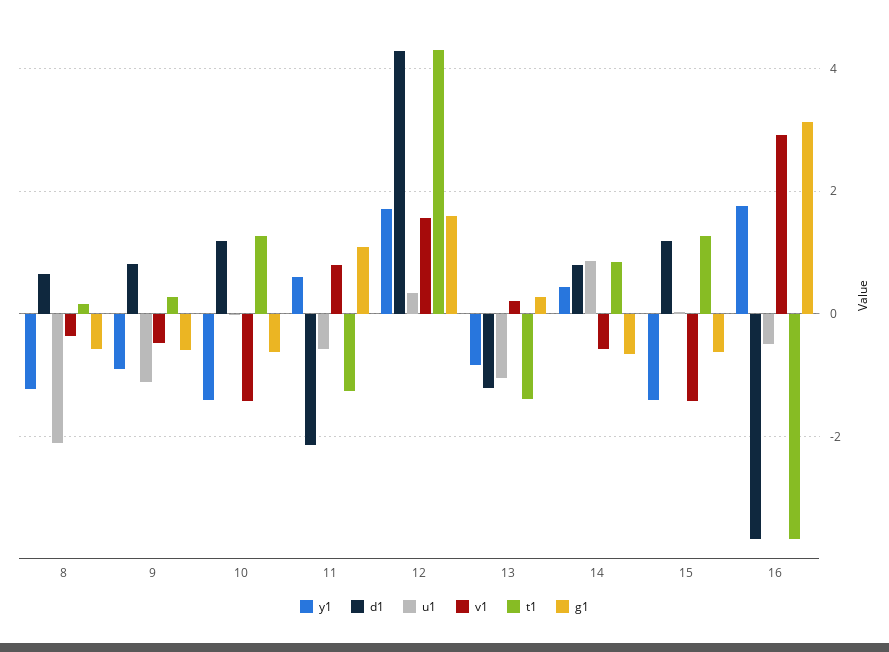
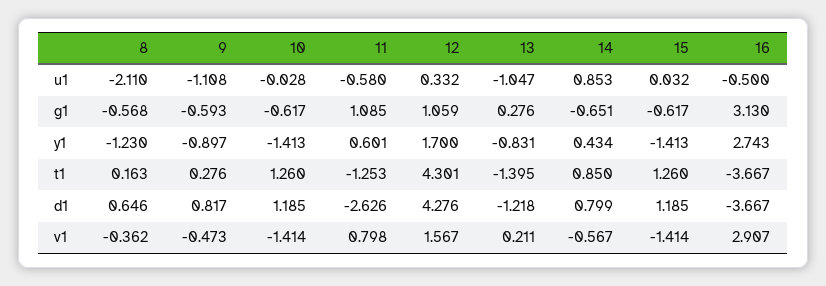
d1, 11: -2.2 -> -2.626
g1, 12: 1.6 -> 1.059
y1, 16: 1.8 -> 2.743

